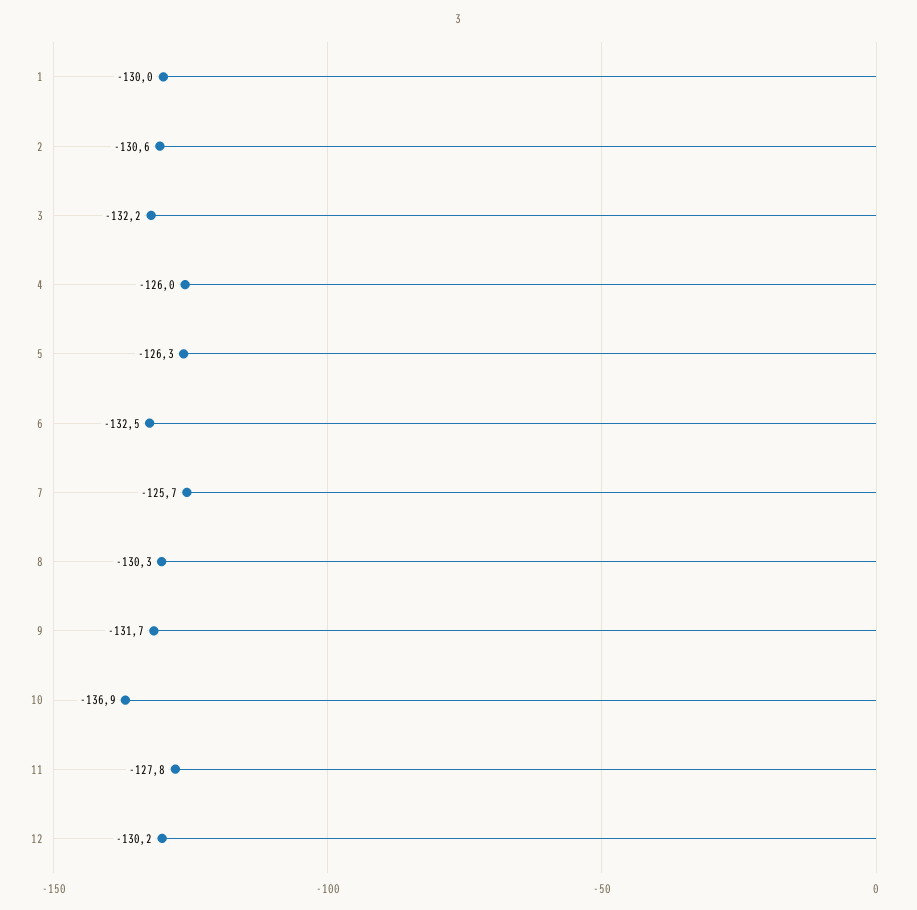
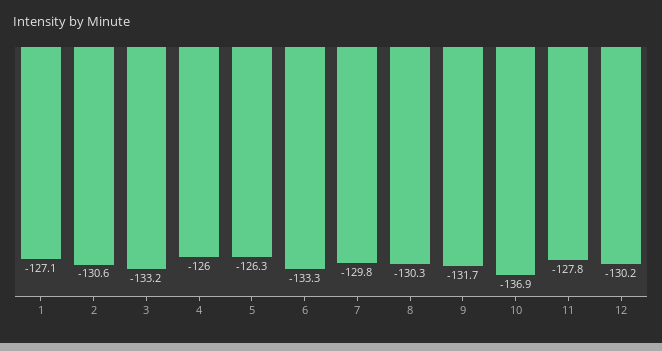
1: -130 -> -127.1
3: -132.2 -> -133.2
6: -132.5 -> -133.3
7: -125.7 -> -129.8

